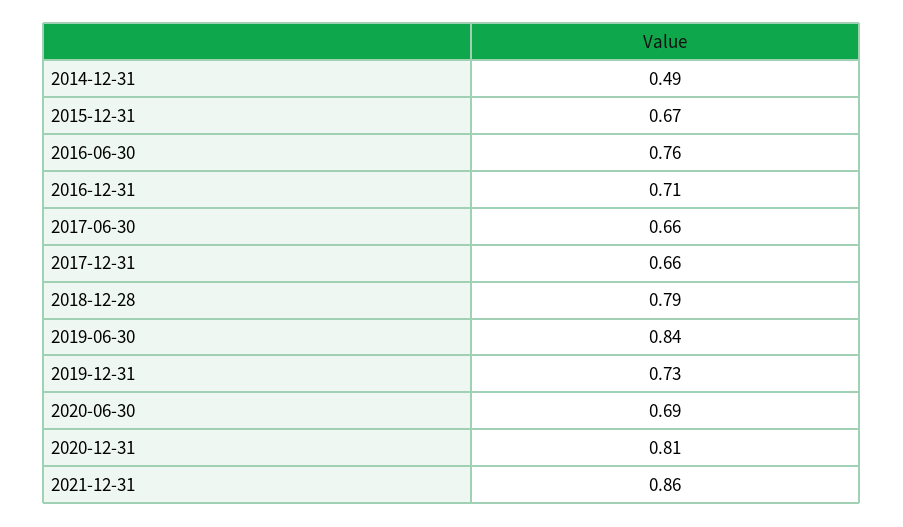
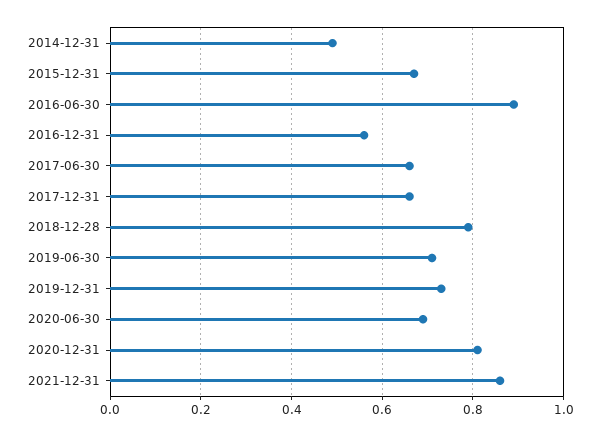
2016-06-30: 0.76 -> 0.9
2016-12-31: 0.71 -> 0.55
2019-06-30: 0.84 -> 0.7

